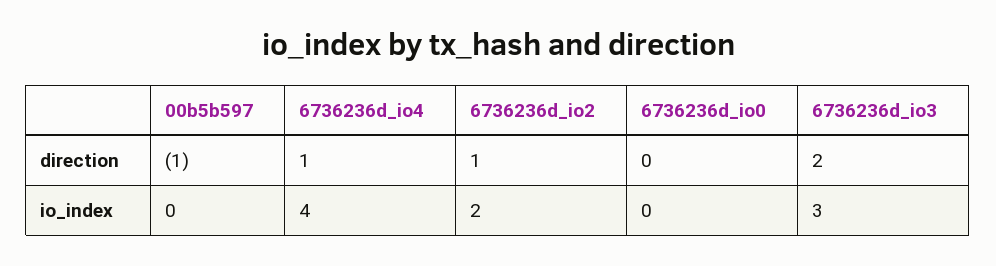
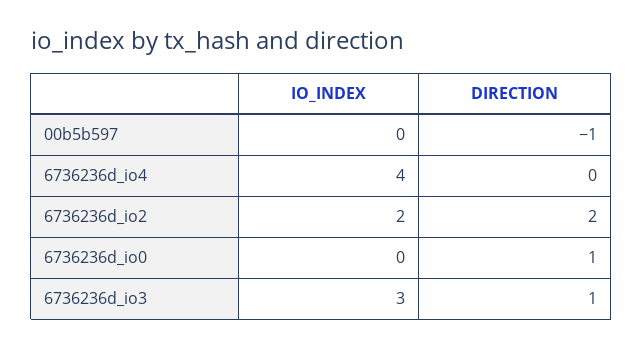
6736236d_io4, direction: 1 -> 0
6736236d_io2, direction: 1 -> 2
6736236d_io0, direction: 0 -> 1
6736236d_io3, direction: 2 -> 1

